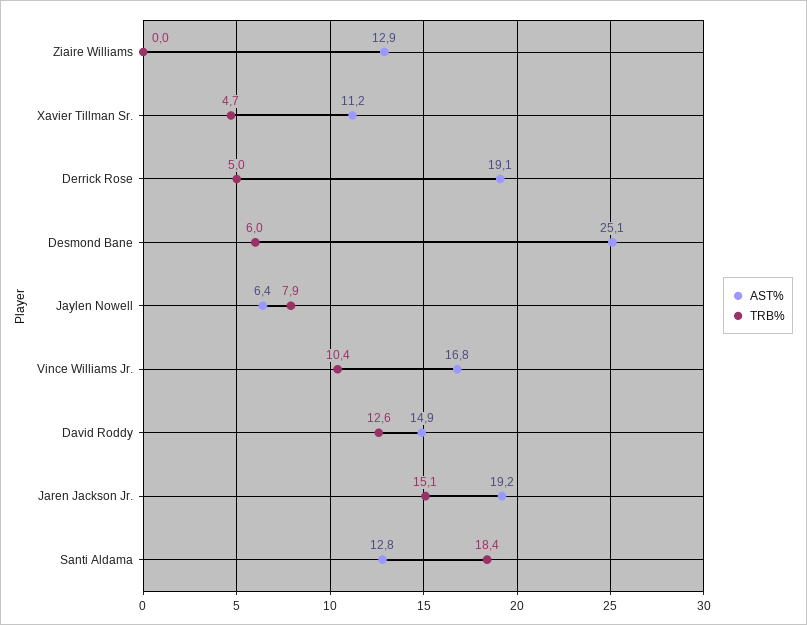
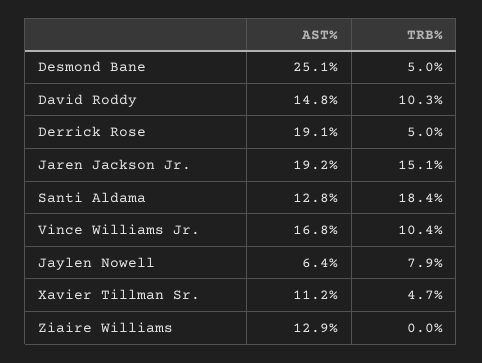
TRB%, Desmond Bane: 6 -> 5
AST%, David Roddy: 14.9 -> 14.8
TRB%, David Roddy: 12.6 -> 10.3

